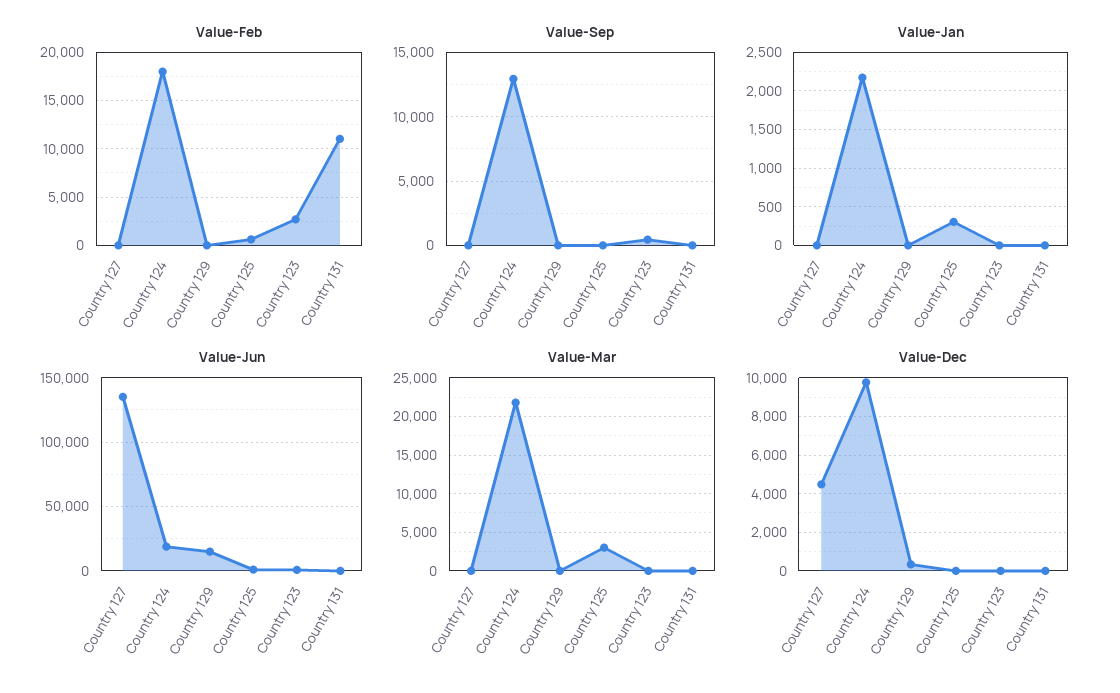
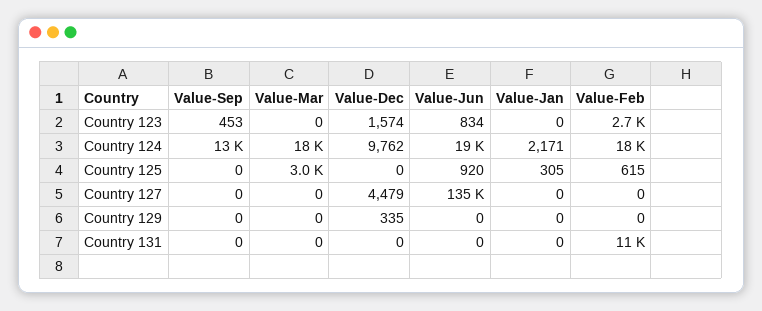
Value-Jun, Country 129: 15000 -> 0
Value-Mar, Country 124: 22000 -> 18000
Value-Dec, Country 123: 0 -> 1574

